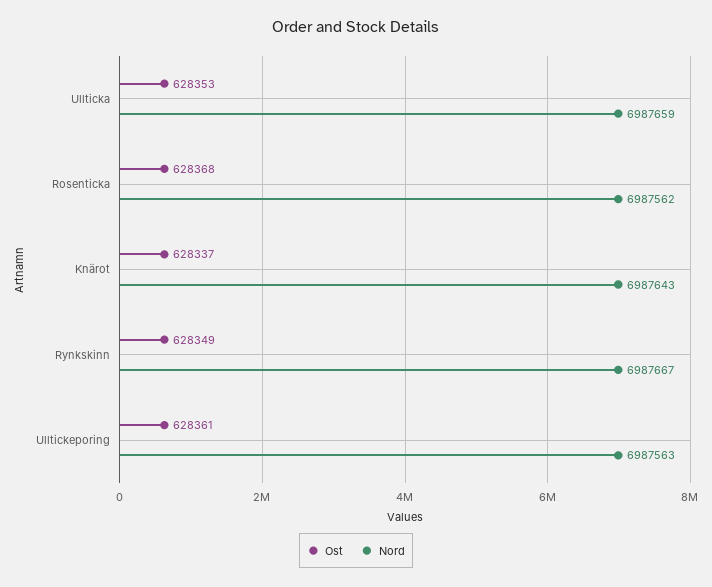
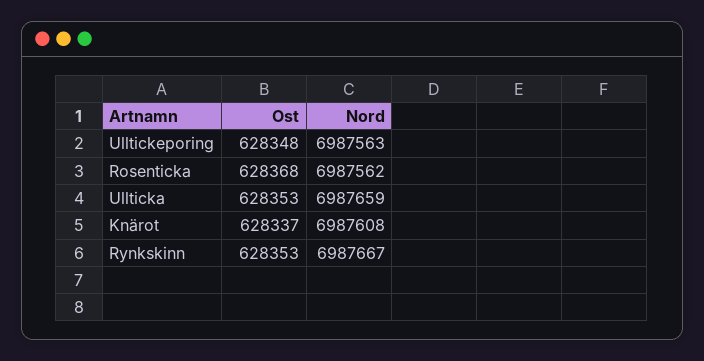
Nord, Knärot: 6987643 -> 6987608
Ost, Rynkskinn: 628349 -> 628353
Ost, Ulltickeporing: 628361 -> 628348

